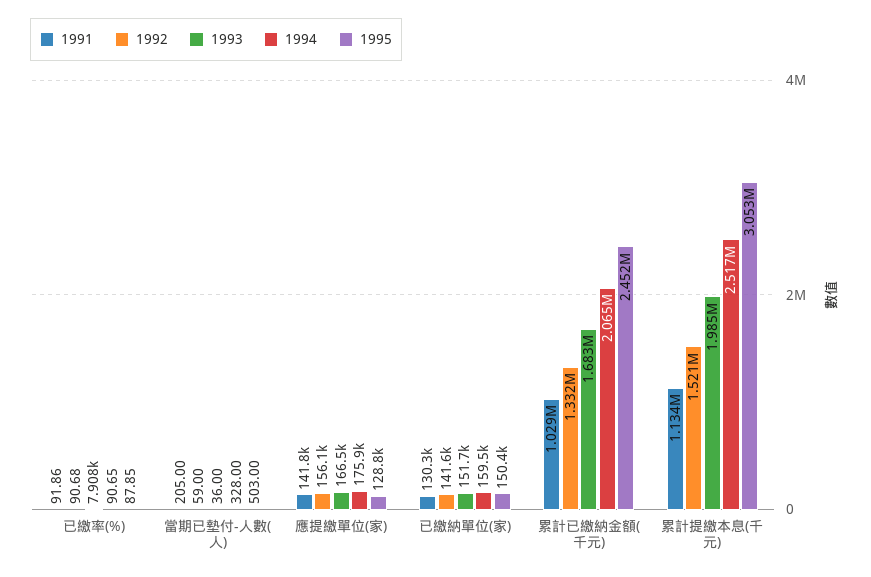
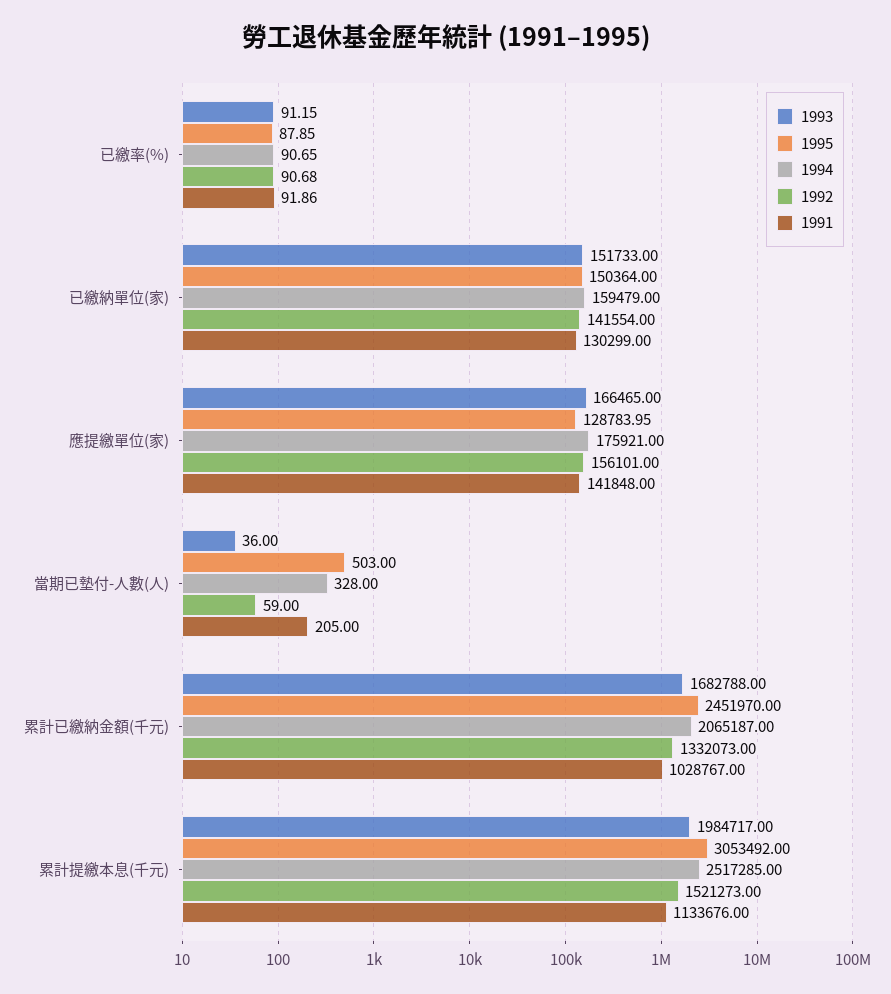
1993, 已繳率(%): 7908 -> 91.15

